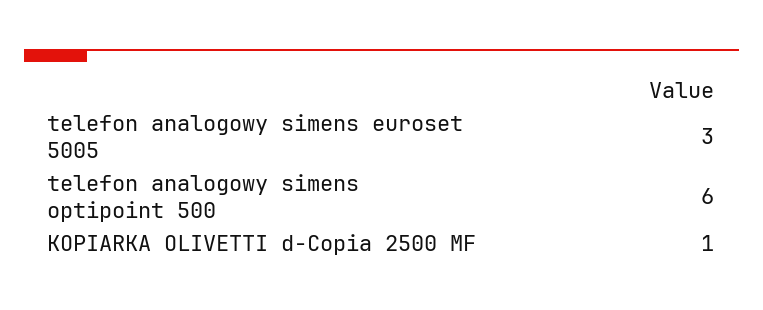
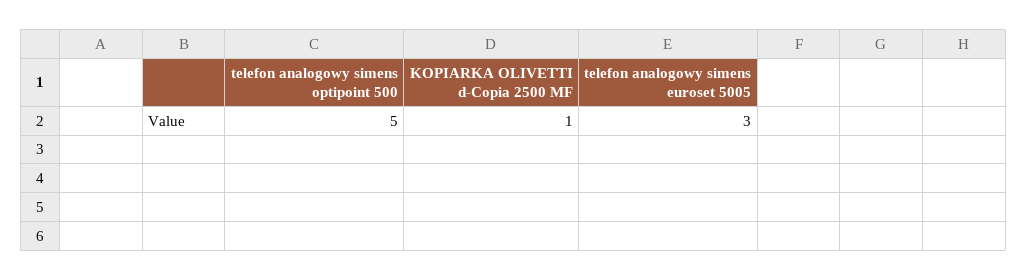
telefon analogowy simens optipoint 500: 6 -> 5

